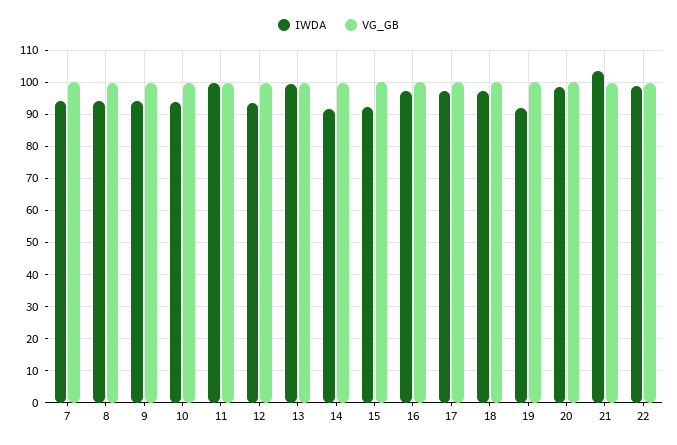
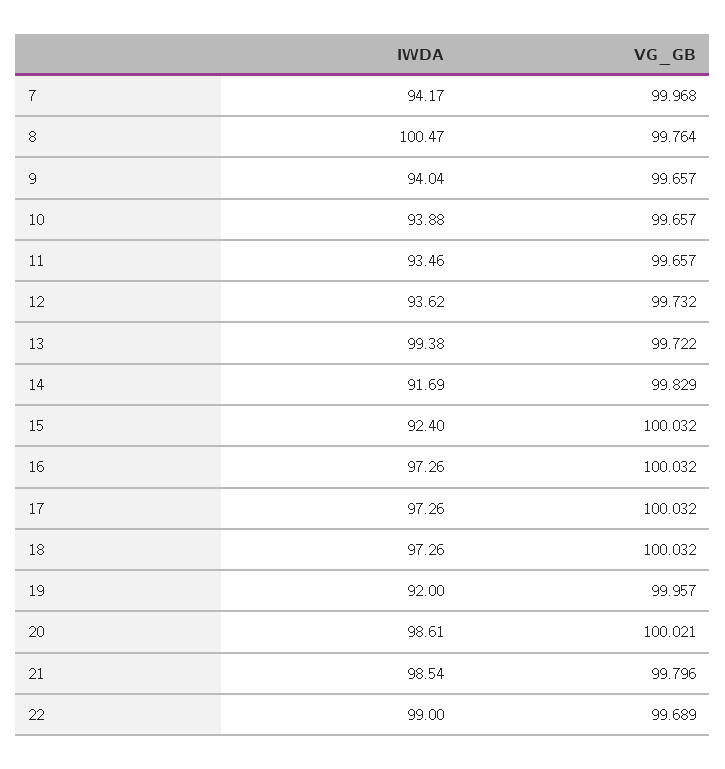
IWDA, 8: 94 -> 100.47
IWDA, 11: 100 -> 93.46
IWDA, 21: 104 -> 98.54

